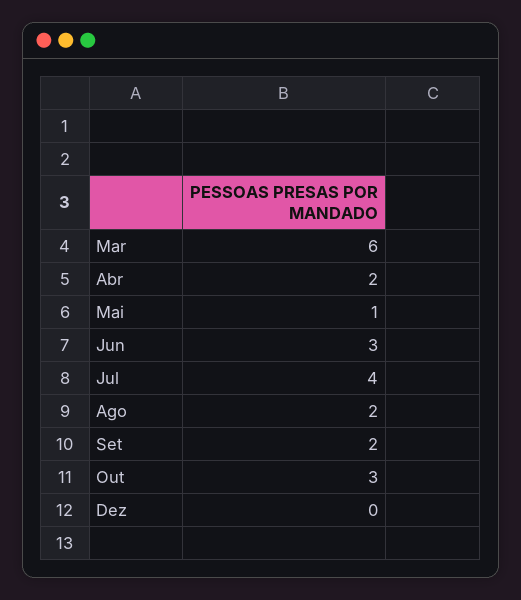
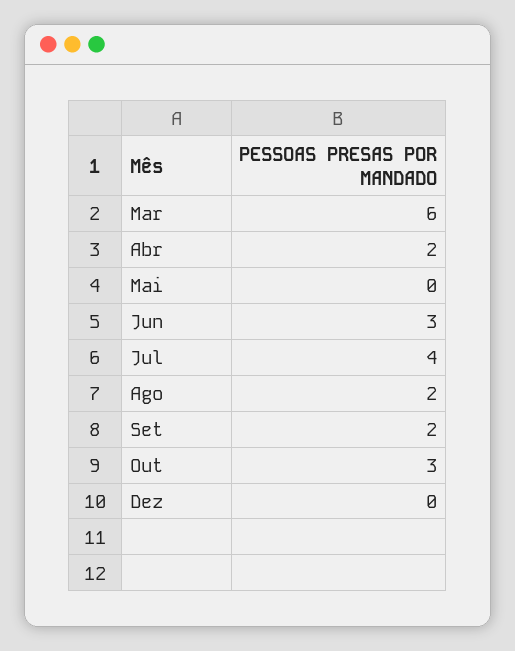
Mai: 1 -> 0

